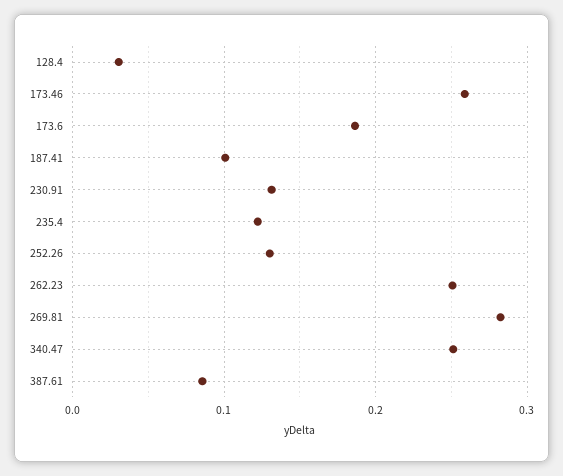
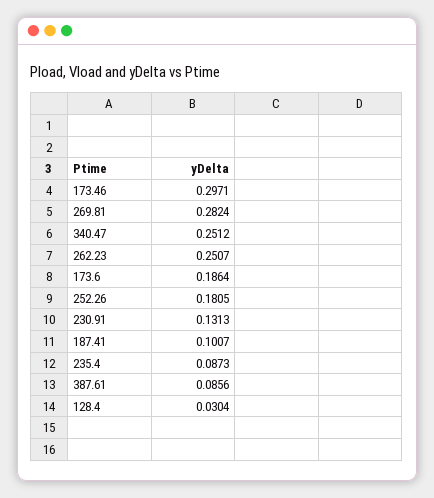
173.46: 0.26 -> 0.2971
235.4: 0.12 -> 0.0873
252.26: 0.13 -> 0.1805

